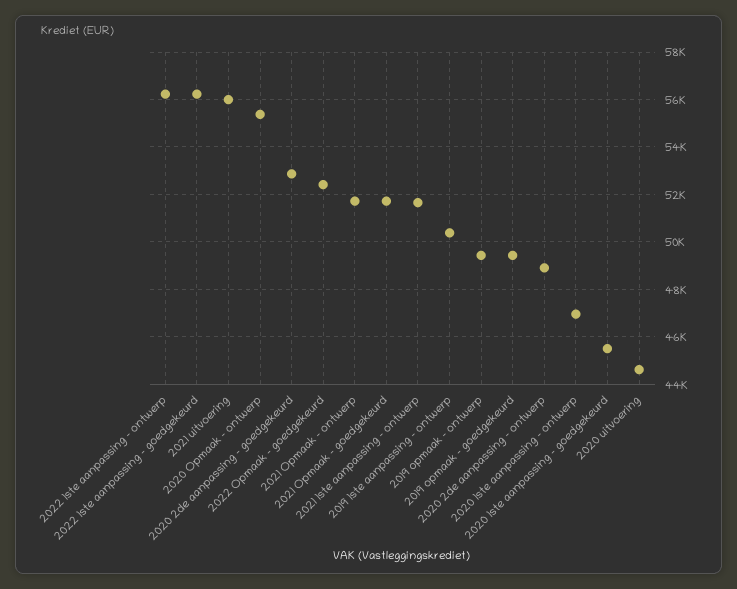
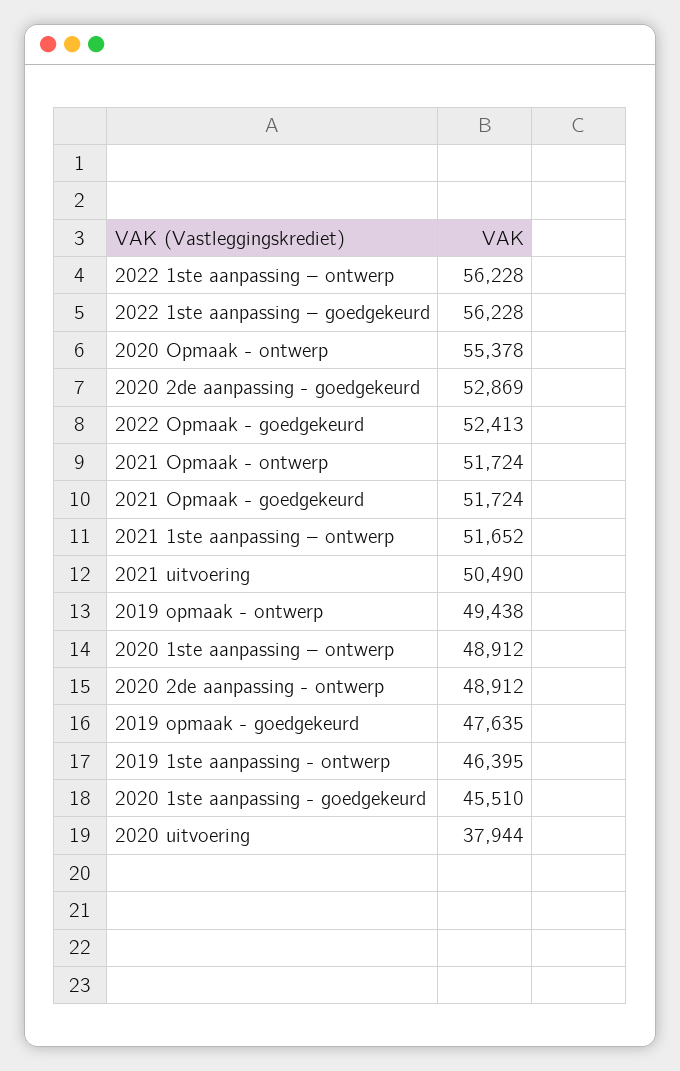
2021 uitvoering: 56000 -> 50490
2019 1ste aanpassing - ontwerp: 50500 -> 46395
2019 opmaak - goedgekeurd: 49500 -> 47635
2020 1ste aanpassing – ontwerp: 47000 -> 48912
2020 uitvoering: 44500 -> 37944

